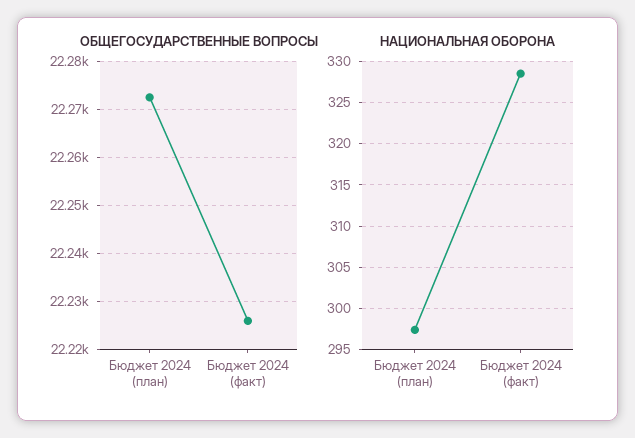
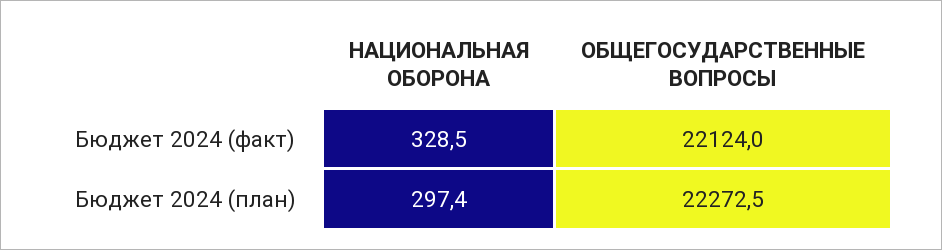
ОБЩЕГОСУДАРСТВЕННЫЕ ВОПРОСЫ, Бюджет 2024 (факт): 22226 -> 22124

